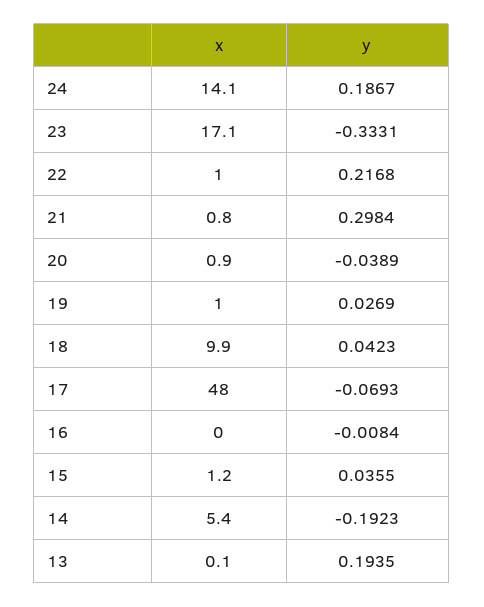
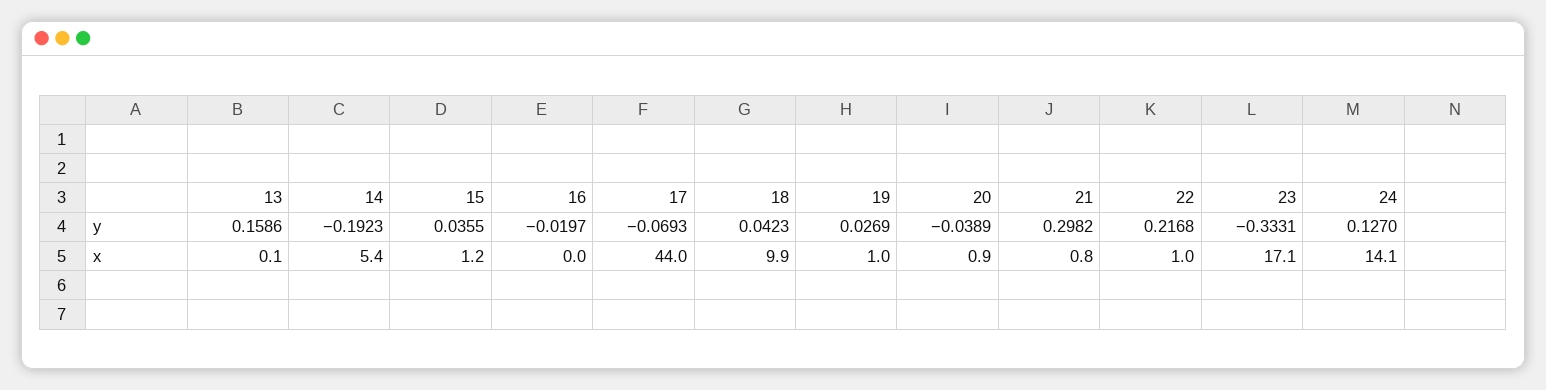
y, 24: 0.1867 -> 0.127
y, 21: 0.2984 -> 0.2982
x, 17: 48 -> 44
y, 16: -0.0084 -> -0.0197
y, 13: 0.1935 -> 0.1586

